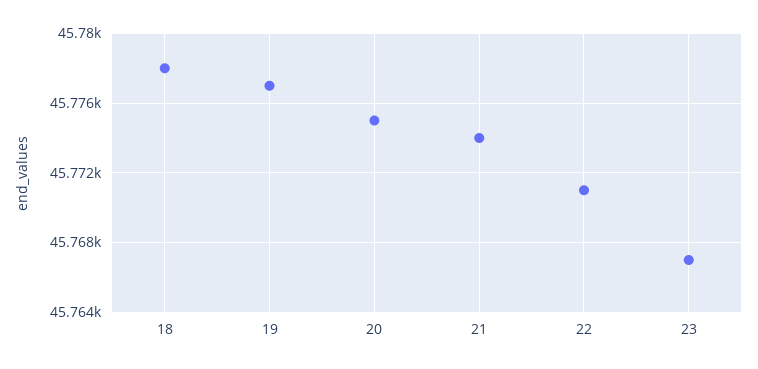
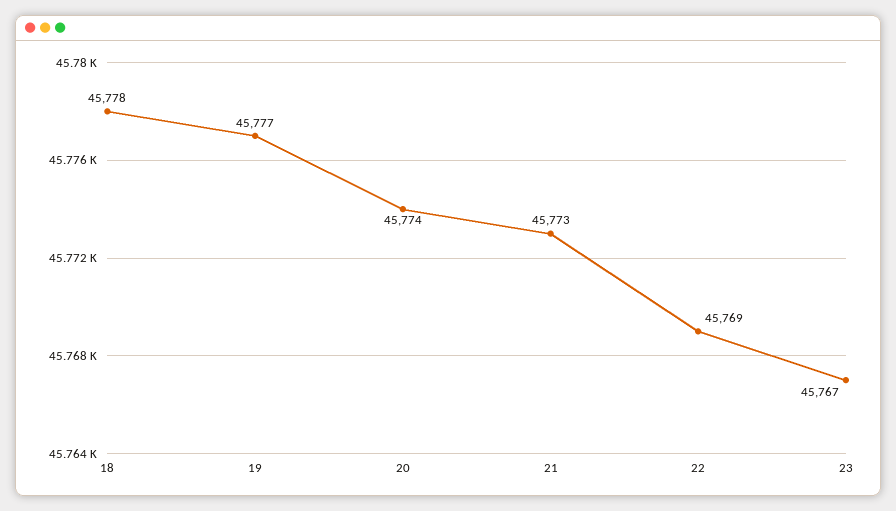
20: 45775 -> 45774
21: 45774 -> 45773
22: 45771 -> 45769

